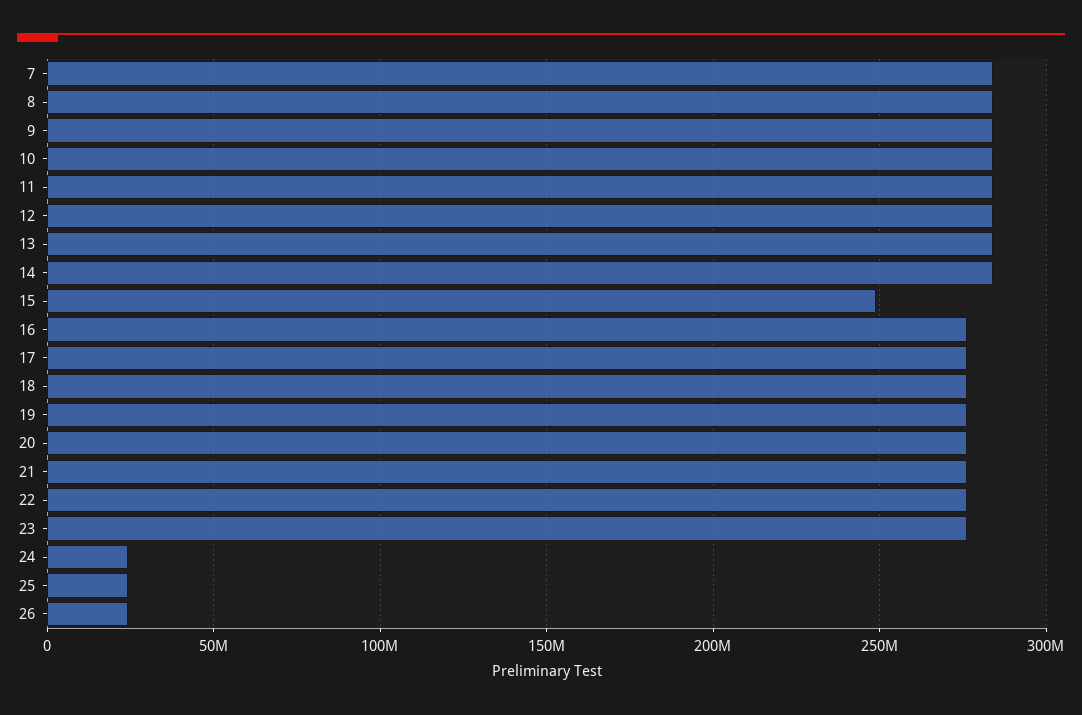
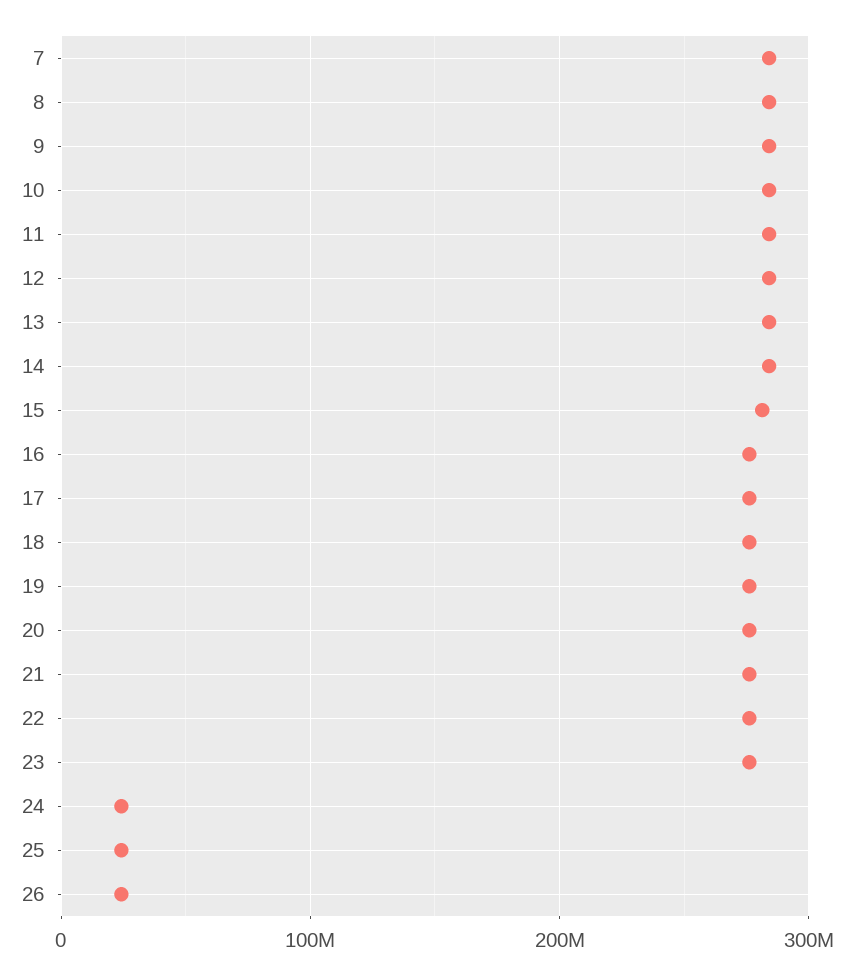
15: 250000000 -> 280000000

